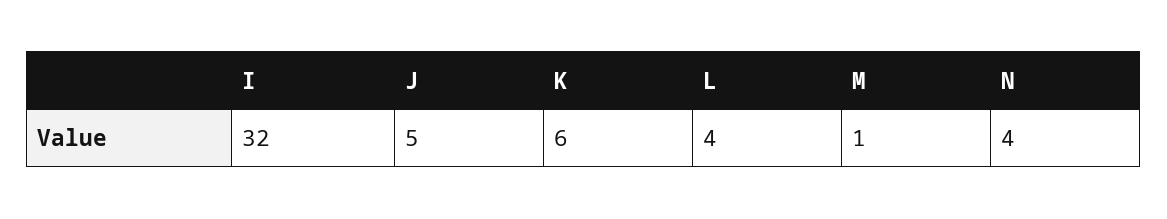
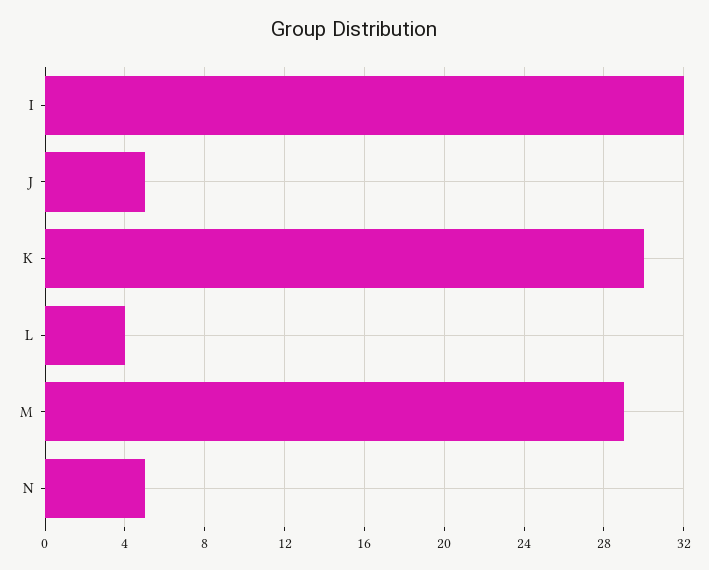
K: 6 -> 30
M: 1 -> 29
N: 4 -> 5

